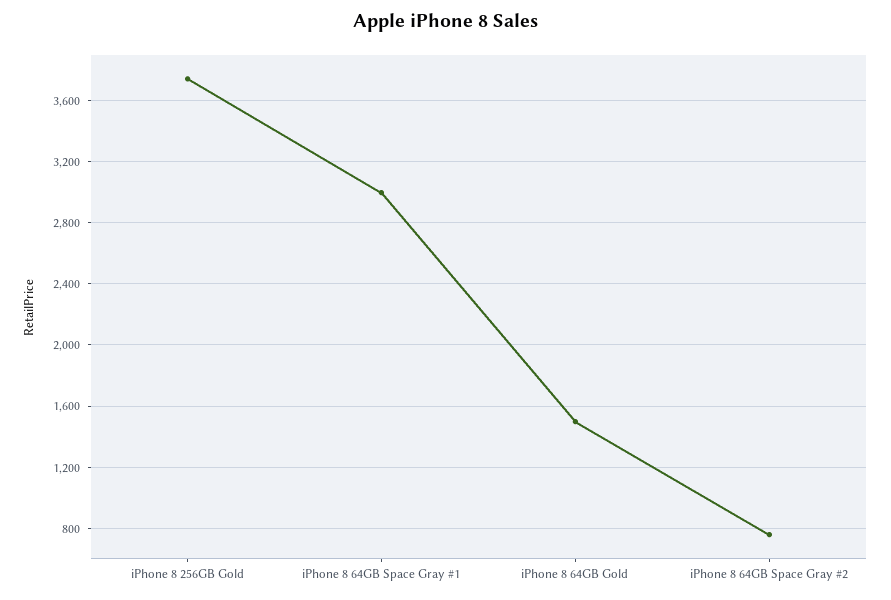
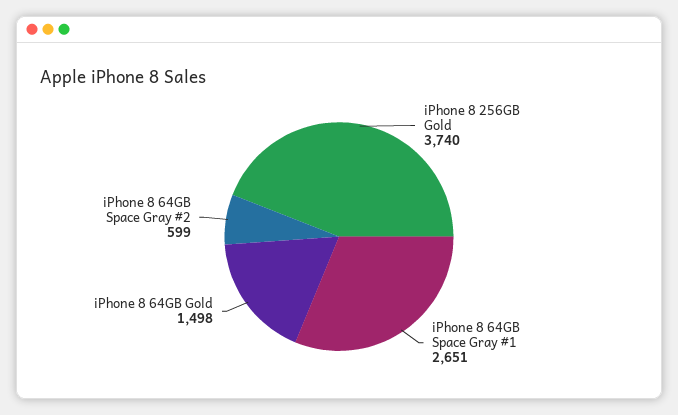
iPhone 8 64GB Space Gray #1: 3000 -> 2651
iPhone 8 64GB Space Gray #2: 750 -> 599

